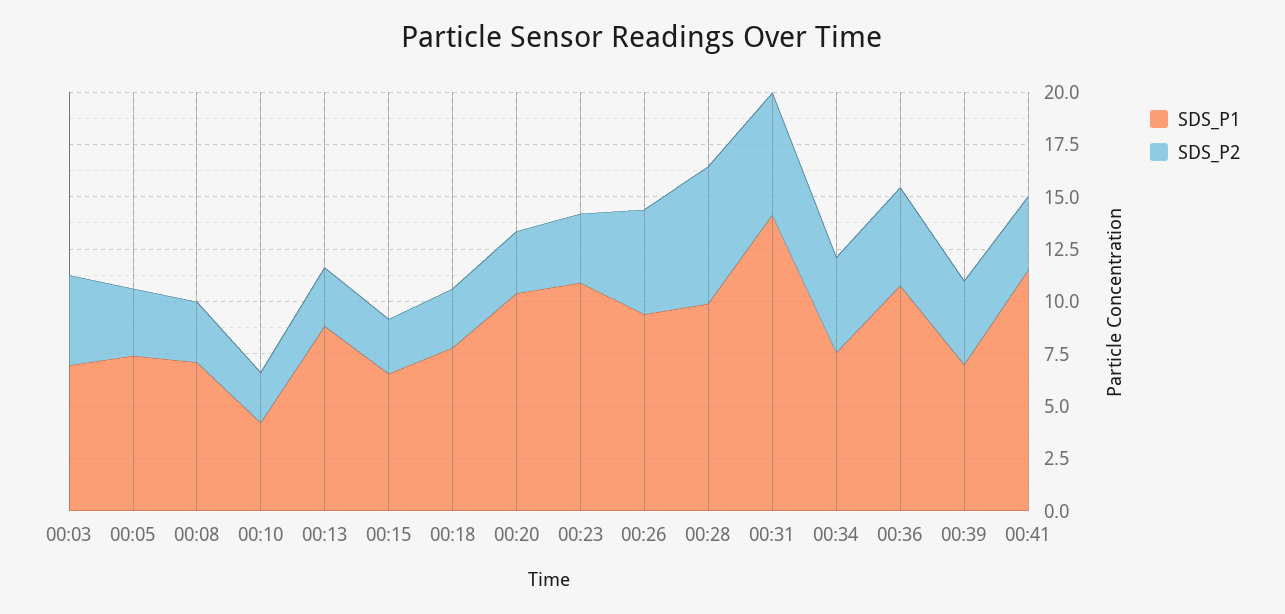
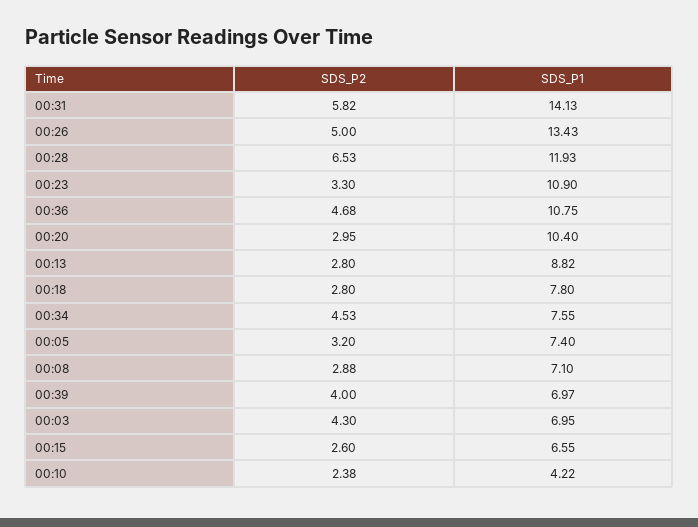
SDS_P1, 00:26: 9.5 -> 13.43
SDS_P1, 00:28: 10 -> 11.93
SDS_P1, 00:41: 11.5 -> none
SDS_P2, 00:41: 3.5 -> none

